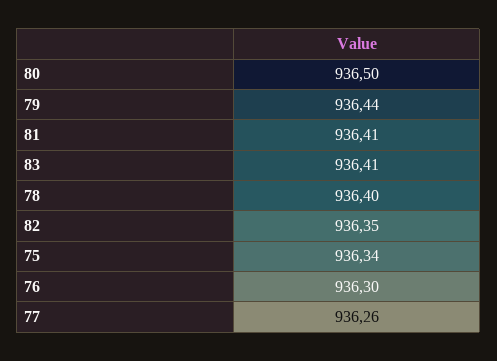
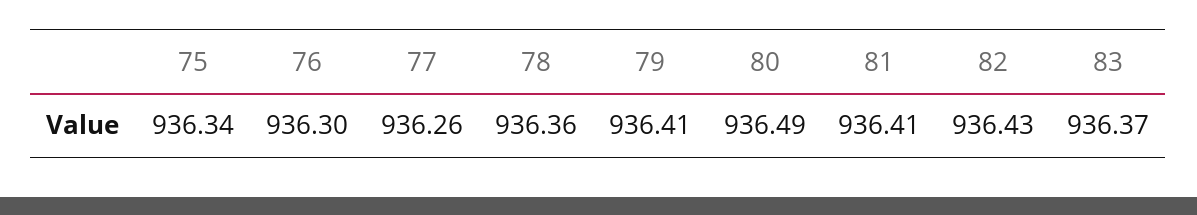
80: 936.5 -> 936.49
79: 936.44 -> 936.41
83: 936.41 -> 936.37
78: 936.4 -> 936.36
82: 936.35 -> 936.43

